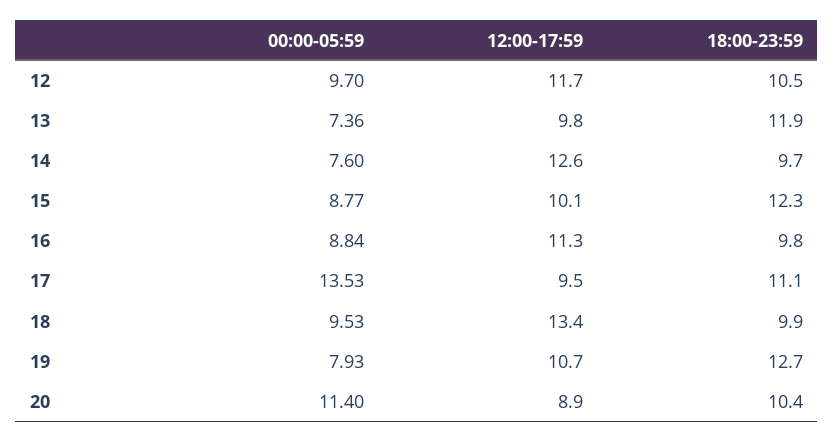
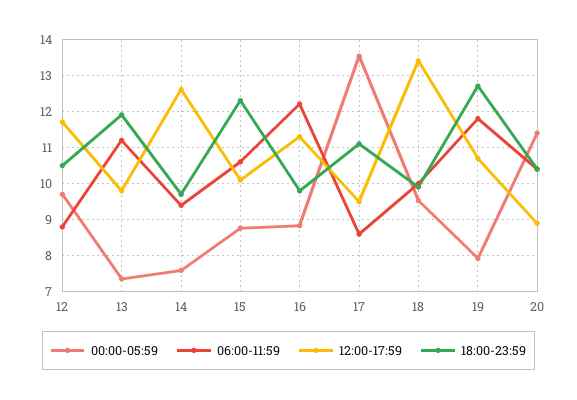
06:00-11:59, 12: none -> 8.8
06:00-11:59, 13: none -> 11.2
06:00-11:59, 14: none -> 9.4
06:00-11:59, 15: none -> 10.6
06:00-11:59, 16: none -> 12.2
06:00-11:59, 17: none -> 8.6
06:00-11:59, 18: none -> 10
06:00-11:59, 19: none -> 11.8
06:00-11:59, 20: none -> 10.4

